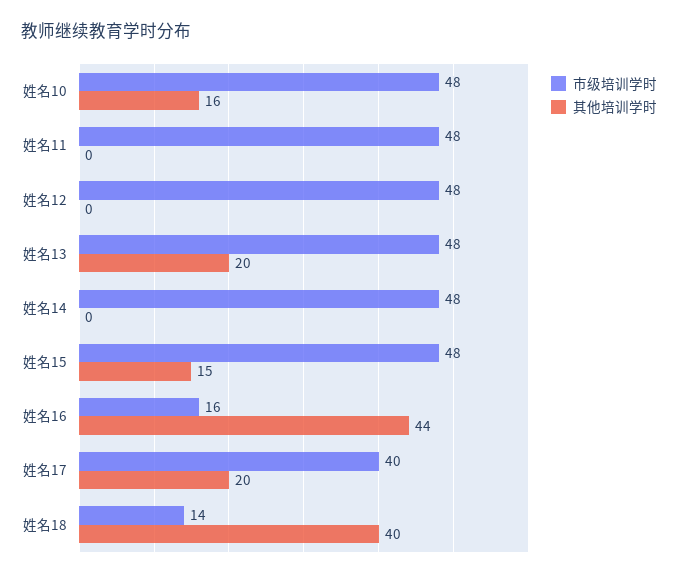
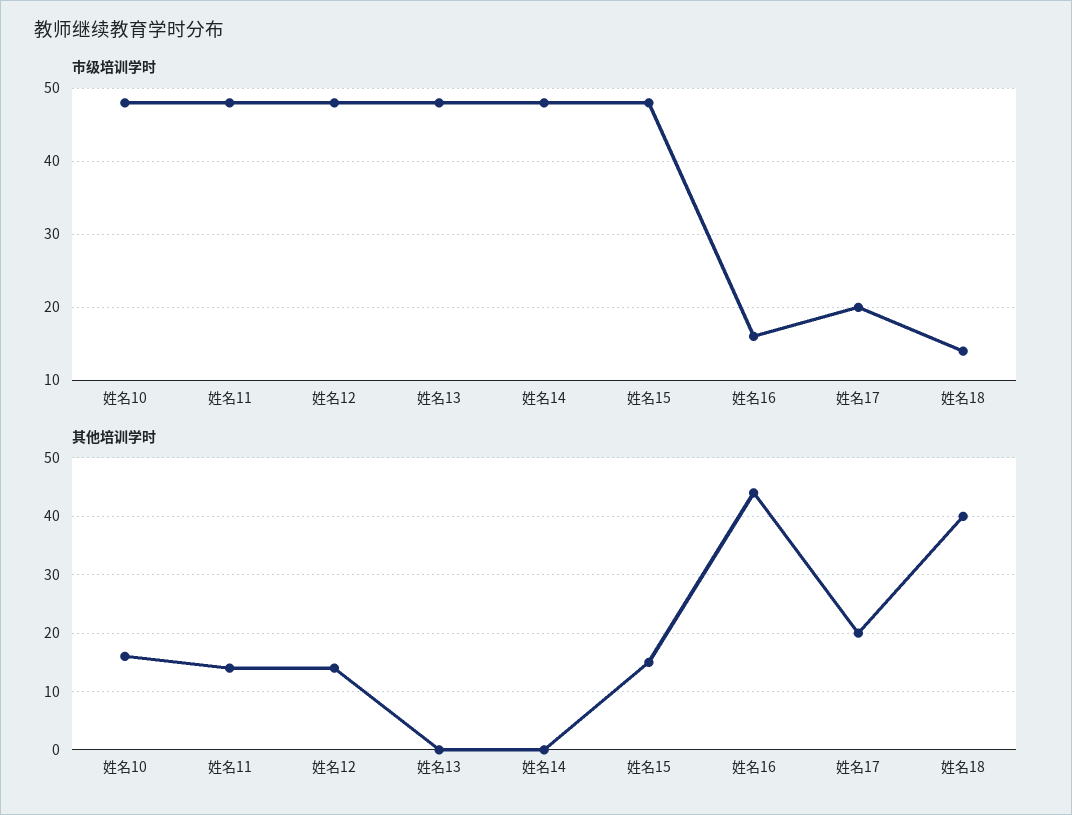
其他培训学时, 姓名11: 0 -> 15
其他培训学时, 姓名12: 0 -> 15
其他培训学时, 姓名13: 20 -> 0
市级培训学时, 姓名17: 40 -> 20

